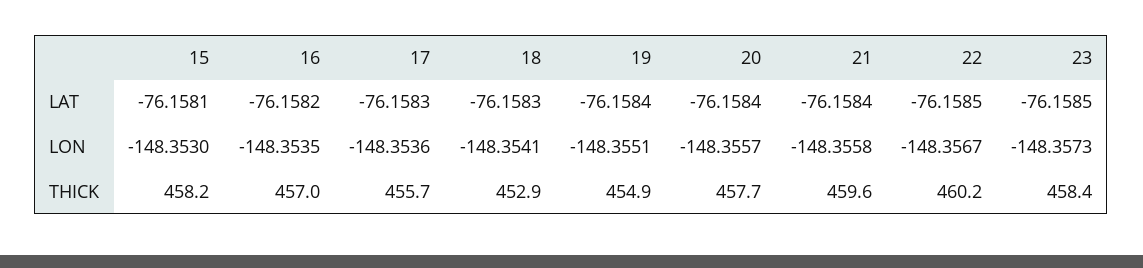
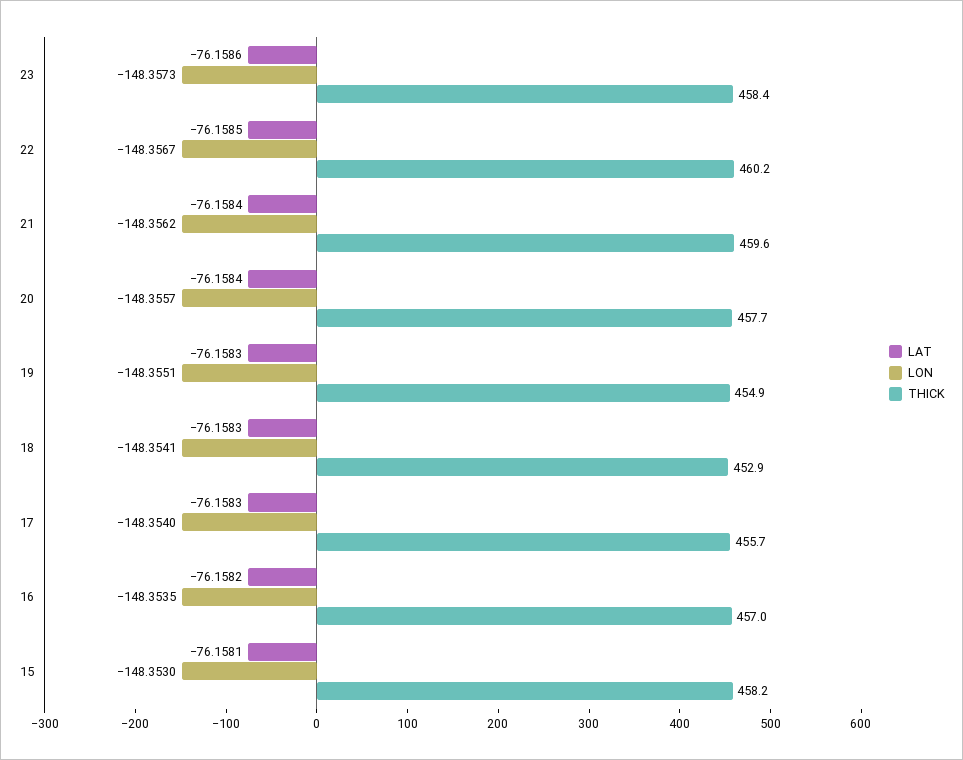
LAT, 19: -76.1584 -> -76.1583
LAT, 23: -76.1585 -> -76.1586
LON, 17: -148.3536 -> -148.354
LON, 21: -148.3558 -> -148.3562

